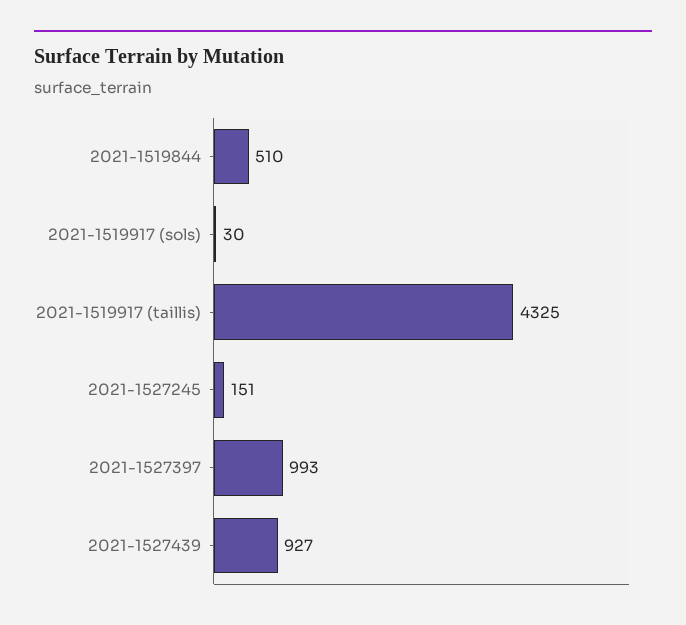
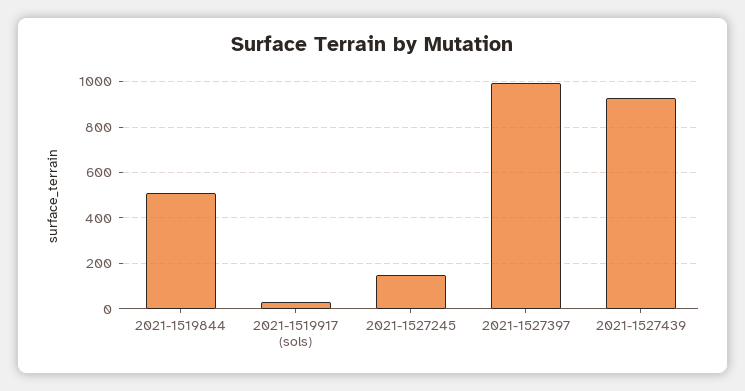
2021-1519917 (taillis): 4325 -> none

